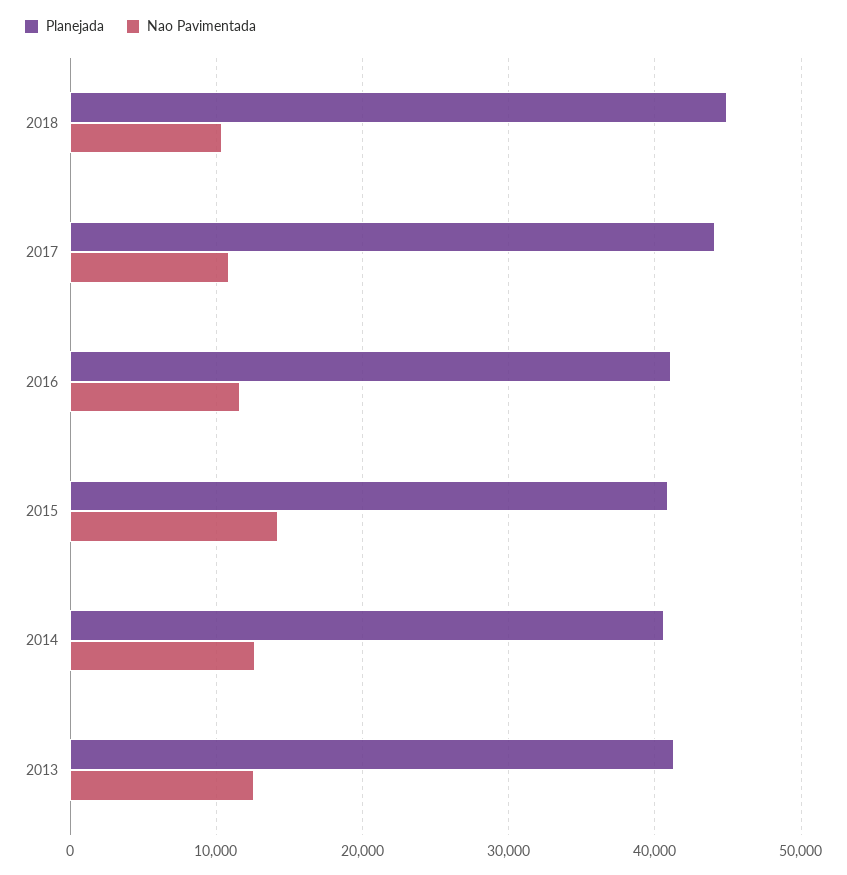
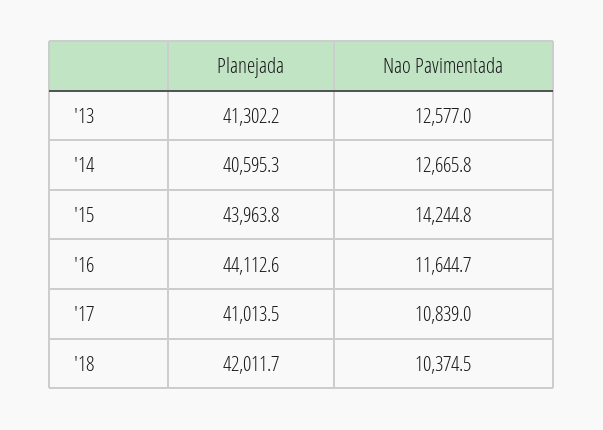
Planejada, 2018: 45000 -> 42011.7
Planejada, 2017: 44000 -> 41013.5
Planejada, 2016: 41000 -> 44112.6
Planejada, 2015: 41000 -> 43963.8

